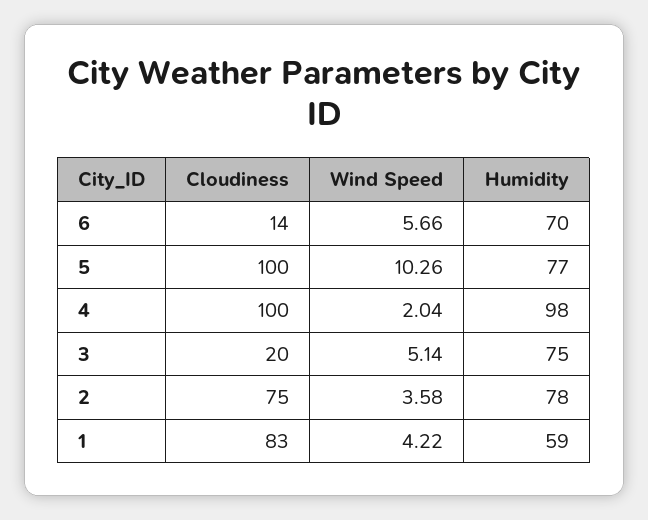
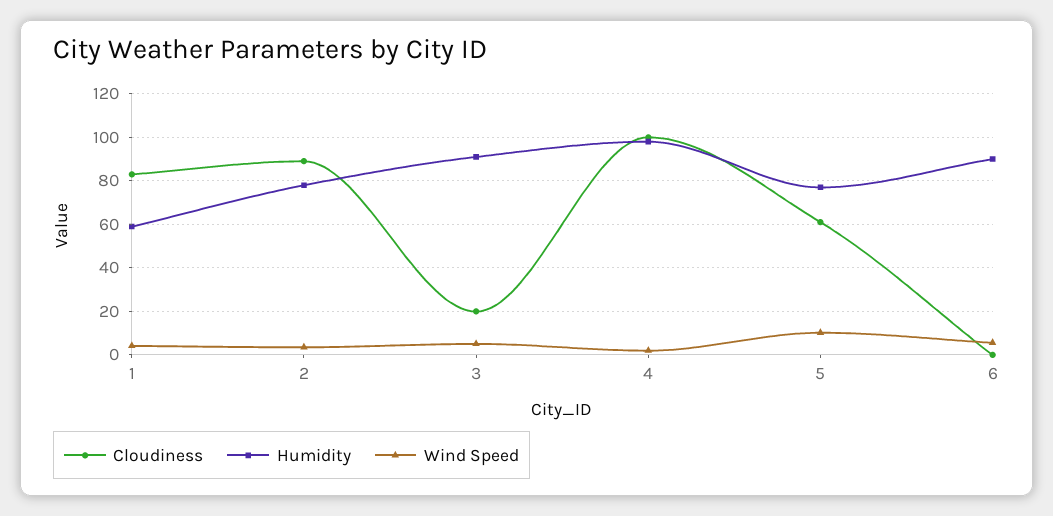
Cloudiness, 6: 14 -> 0
Humidity, 6: 70 -> 90
Cloudiness, 5: 100 -> 60
Humidity, 3: 75 -> 90
Cloudiness, 2: 75 -> 90

